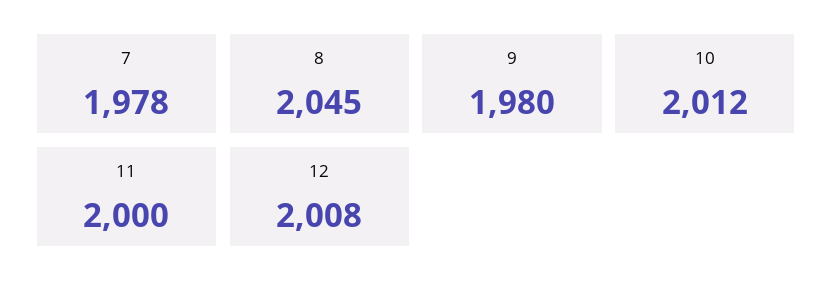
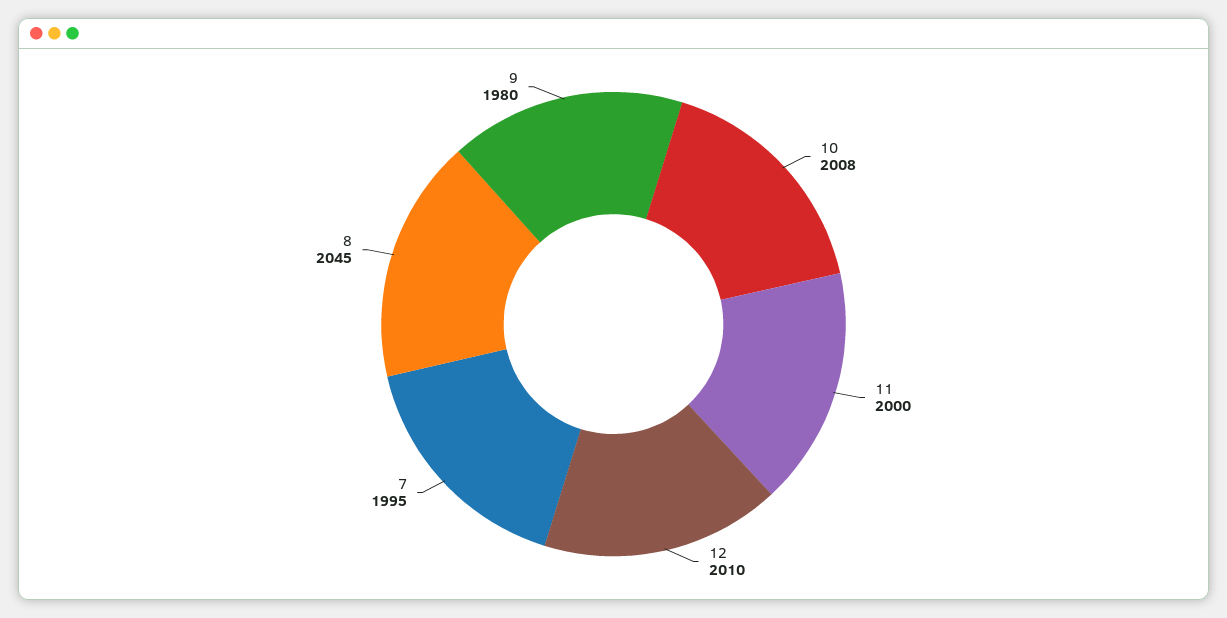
7: 1978 -> 1995
10: 2012 -> 2008
12: 2008 -> 2010

